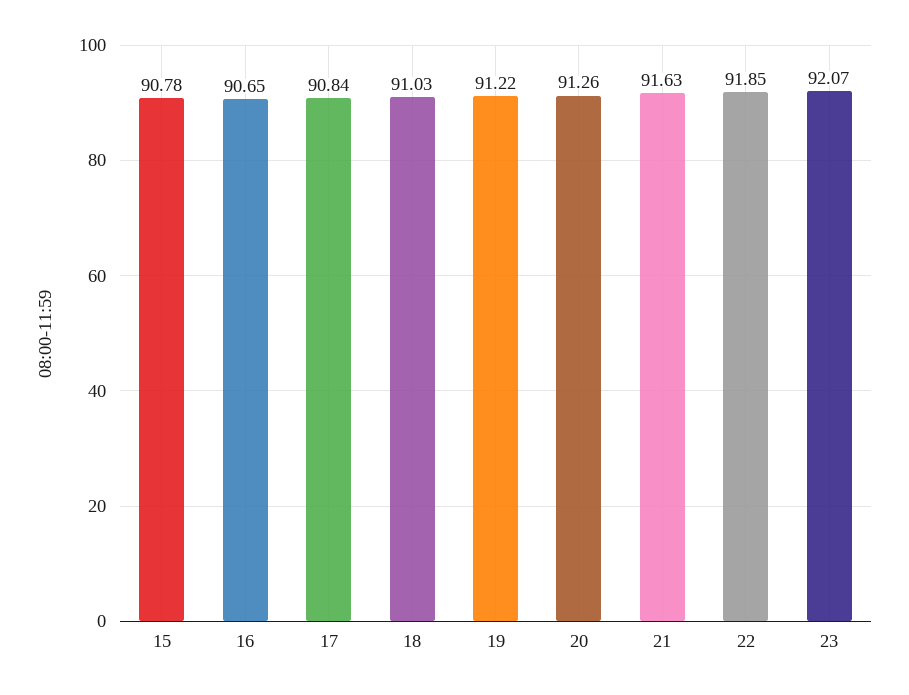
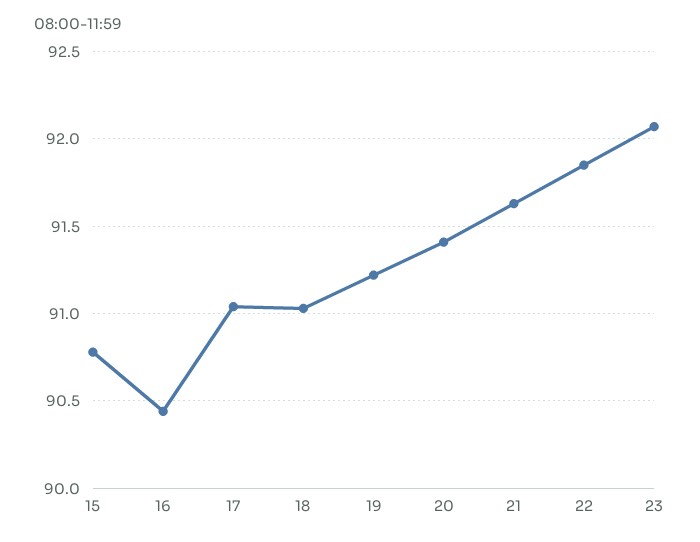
16: 90.65 -> 90.45
17: 90.84 -> 91.05
20: 91.26 -> 91.4

